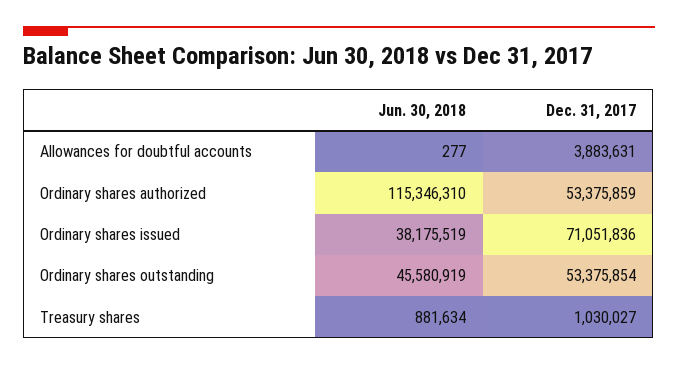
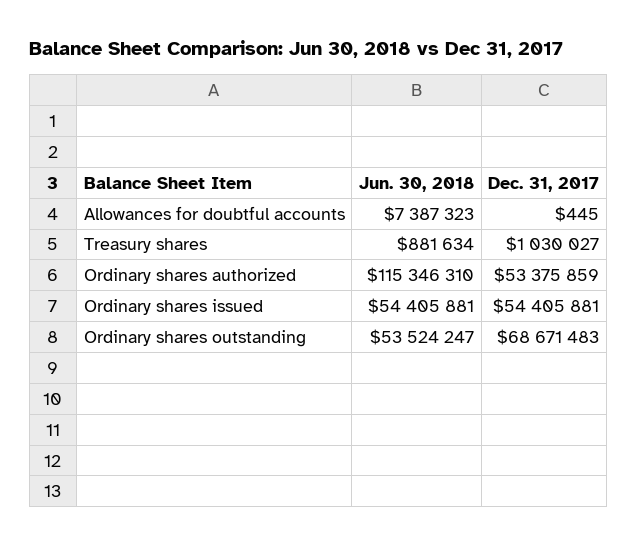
Jun. 30, 2018, Allowances for doubtful accounts: 277 -> 7387323
Dec. 31, 2017, Allowances for doubtful accounts: 3883631 -> 445
Jun. 30, 2018, Ordinary shares issued: 38175519 -> 54405881
Dec. 31, 2017, Ordinary shares issued: 71051836 -> 54405881
Jun. 30, 2018, Ordinary shares outstanding: 45580919 -> 53524247
Dec. 31, 2017, Ordinary shares outstanding: 53375854 -> 68671483

